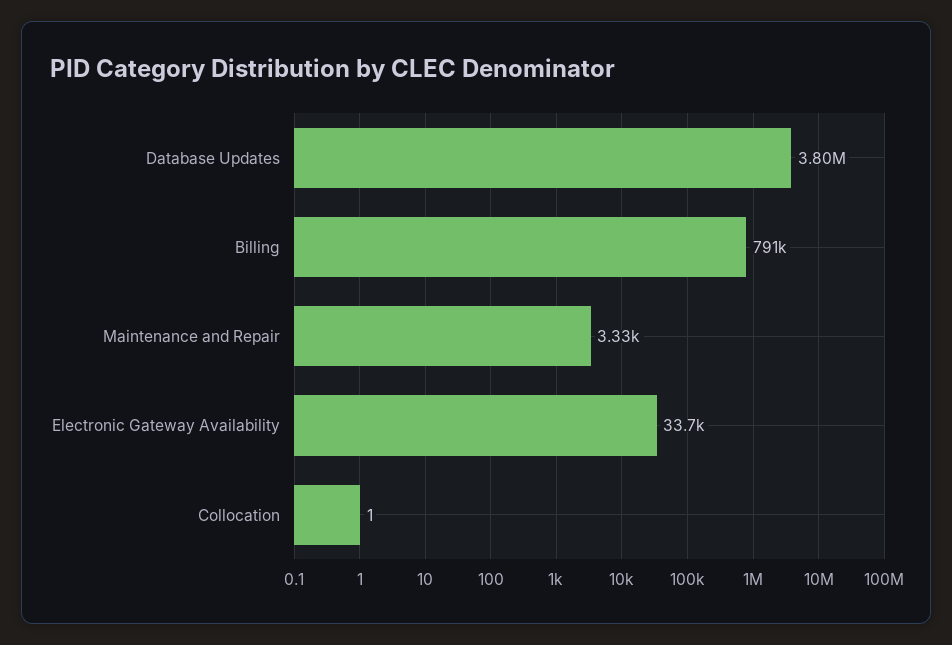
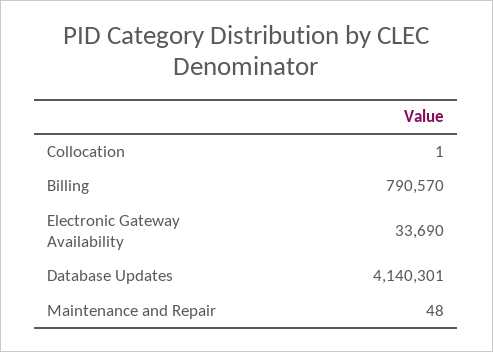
Database Updates: 3800000 -> 4140301
Maintenance and Repair: 3330 -> 48

